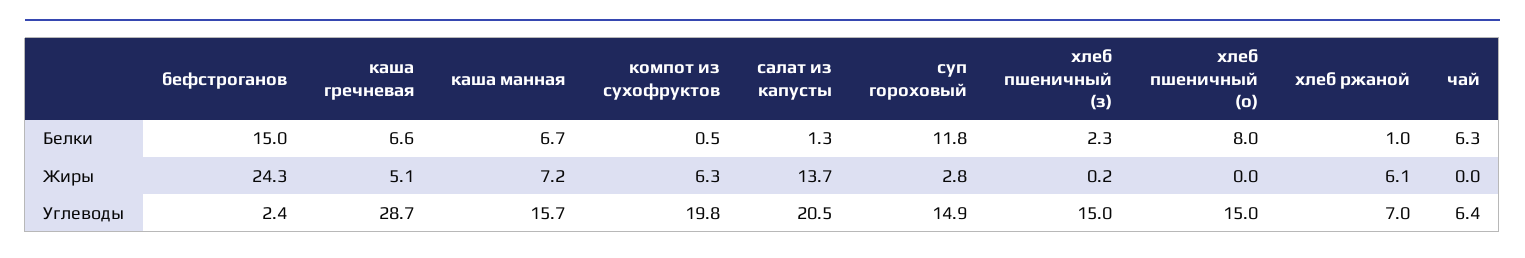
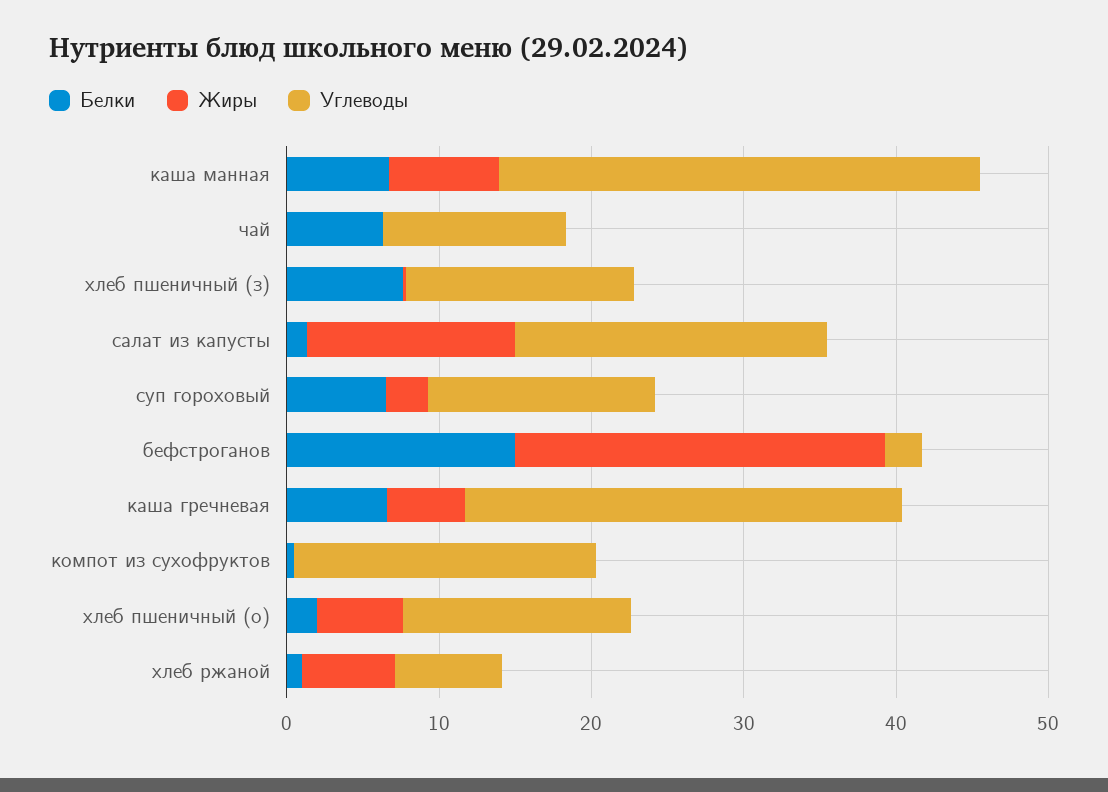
Белки, суп гороховый: 11.8 -> 6
Белки, хлеб пшеничный (з): 2.3 -> 8
Белки, хлеб пшеничный (о): 8 -> 2
Жиры, компот из сухофруктов: 6.3 -> 0
Жиры, хлеб пшеничный (о): 0 -> 6
Углеводы, каша манная: 15.7 -> 32
Углеводы, чай: 6.4 -> 12

